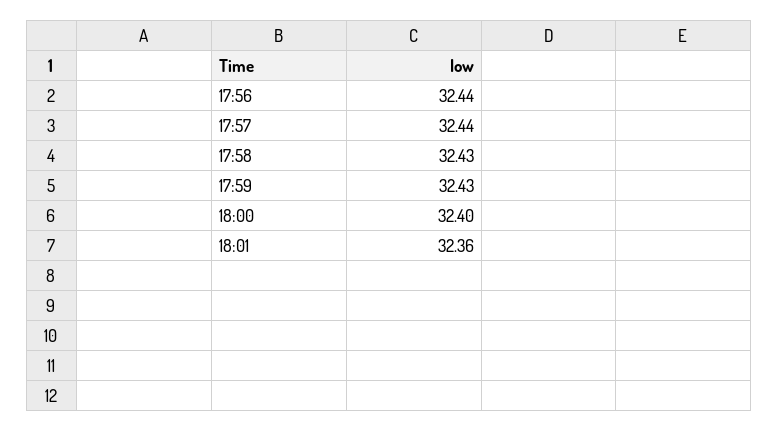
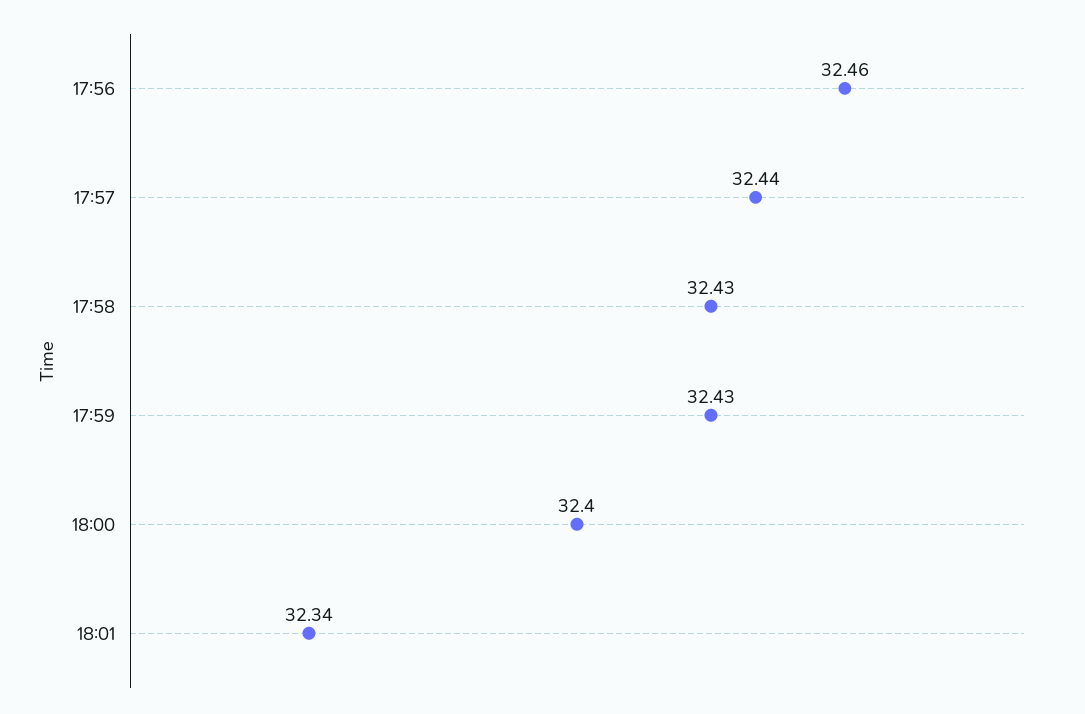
17:56: 32.44 -> 32.46
18:01: 32.36 -> 32.34

